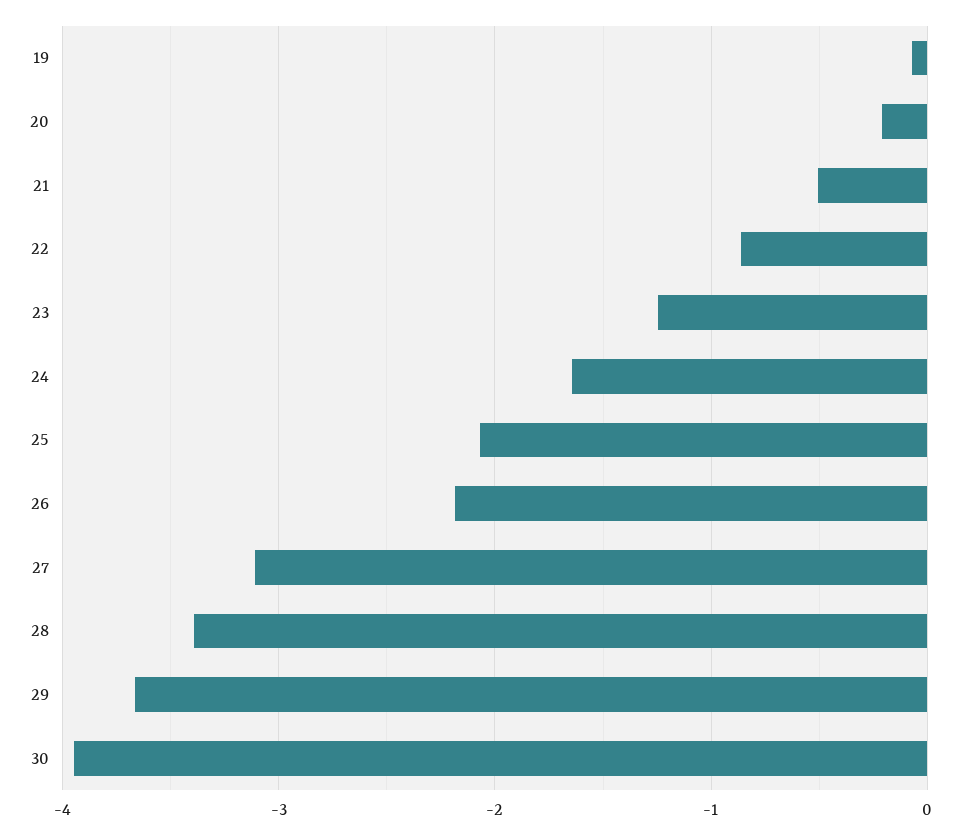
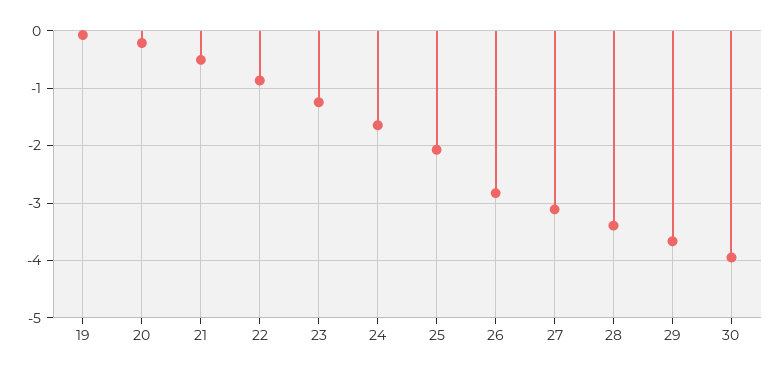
26: -2.2 -> -2.8

